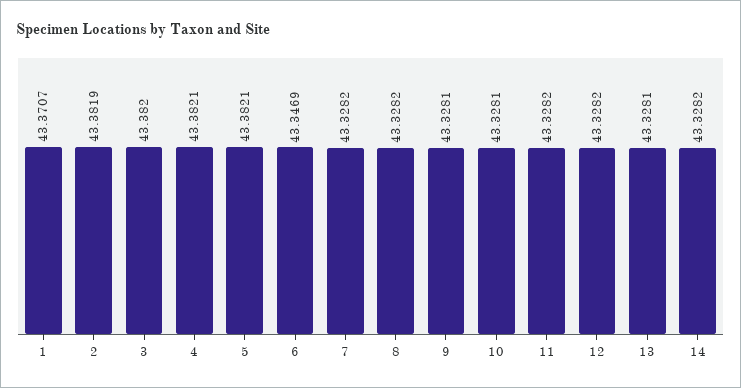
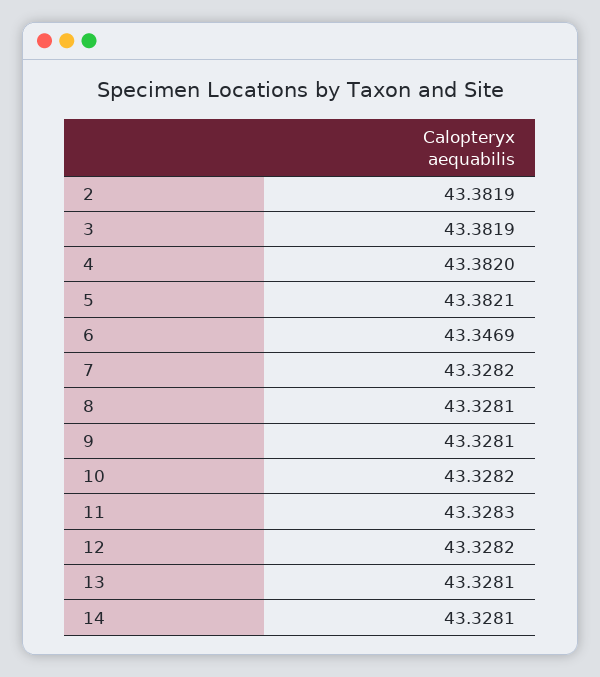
1: 43.3707 -> none
3: 43.382 -> 43.3819
4: 43.3821 -> 43.382
8: 43.3282 -> 43.3281
10: 43.3281 -> 43.3282
11: 43.3282 -> 43.3283
14: 43.3282 -> 43.3281

